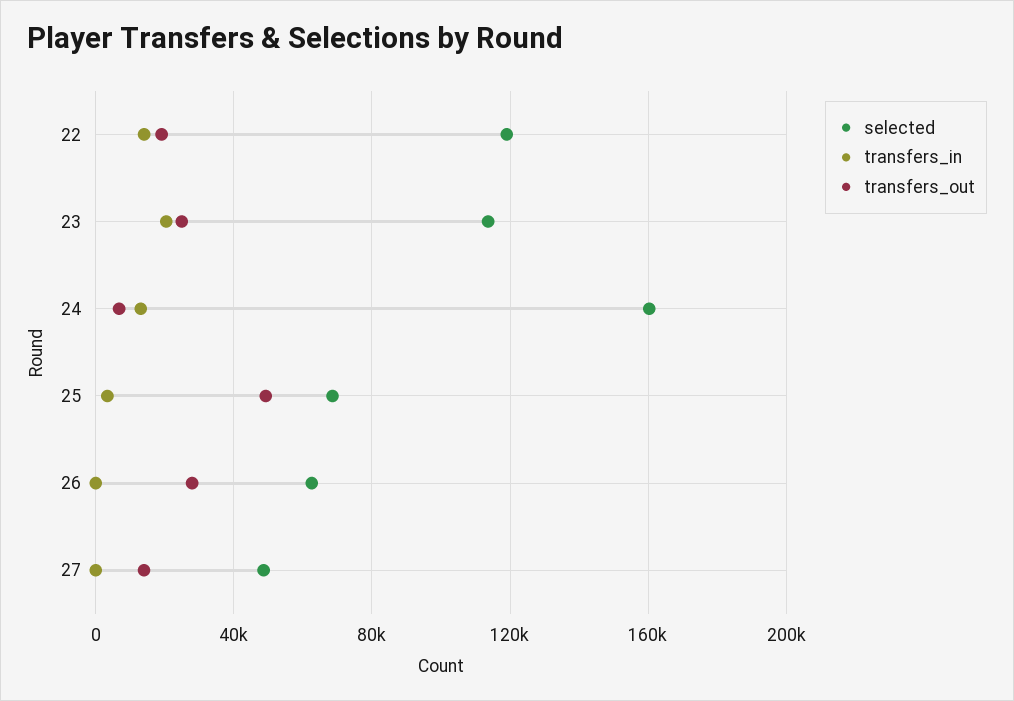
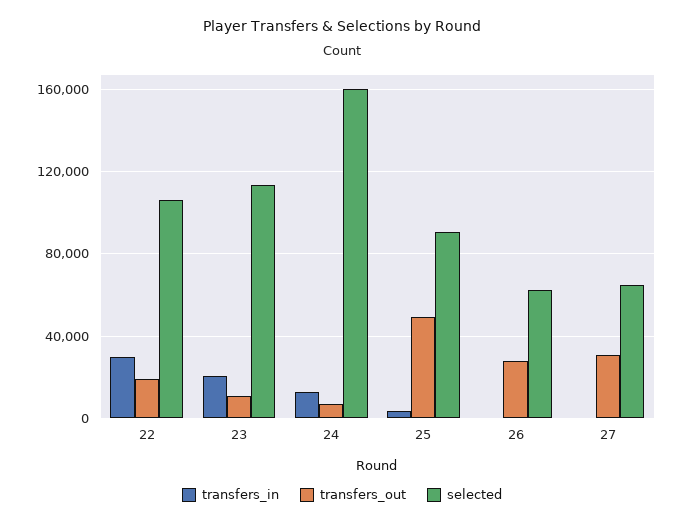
selected, 22: 120000 -> 105000
transfers_in, 22: 15000 -> 30000
transfers_out, 23: 25000 -> 10000
selected, 25: 70000 -> 90000
selected, 27: 50000 -> 65000
transfers_out, 27: 15000 -> 30000

